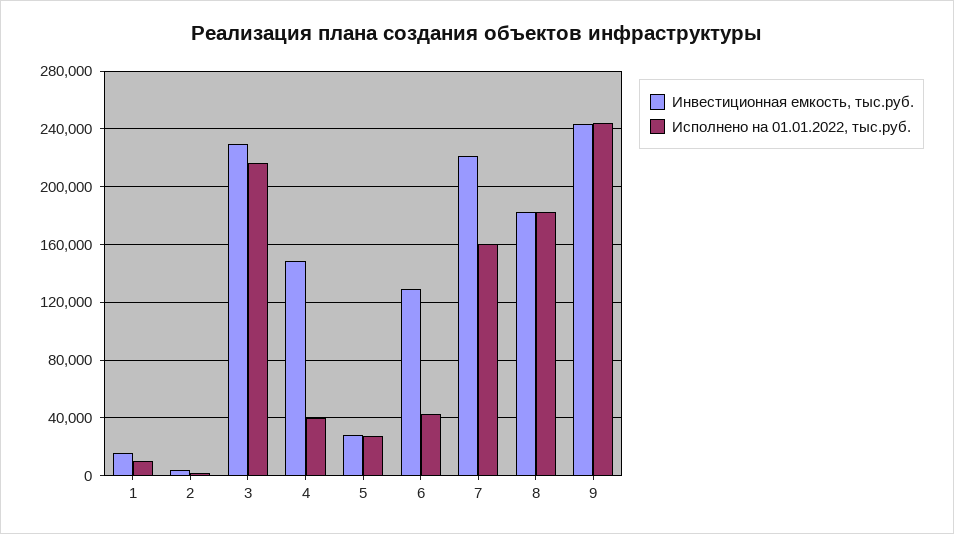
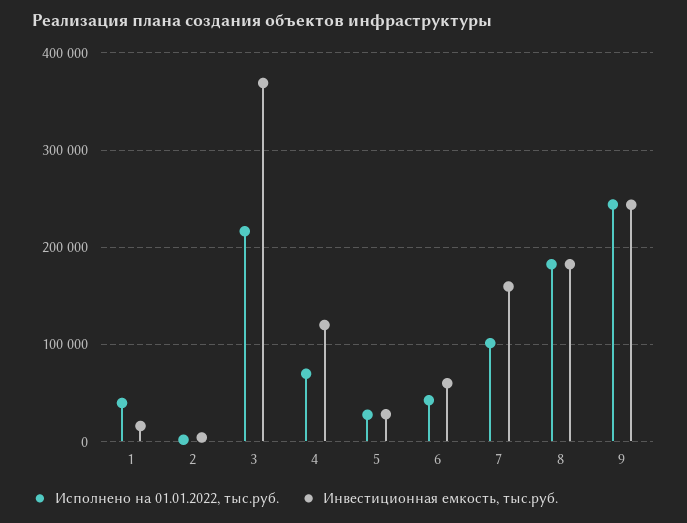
Исполнено на 01.01.2022, тыс.руб., 1: 10000 -> 40000
Инвестиционная емкость, тыс.руб., 3: 230000 -> 370000
Инвестиционная емкость, тыс.руб., 4: 150000 -> 120000
Исполнено на 01.01.2022, тыс.руб., 4: 40000 -> 70000
Инвестиционная емкость, тыс.руб., 6: 130000 -> 60000
Инвестиционная емкость, тыс.руб., 7: 220000 -> 160000
Исполнено на 01.01.2022, тыс.руб., 7: 160000 -> 100000

